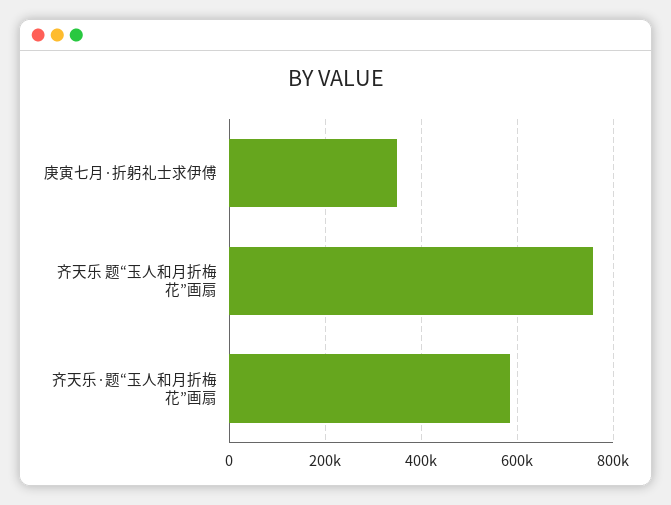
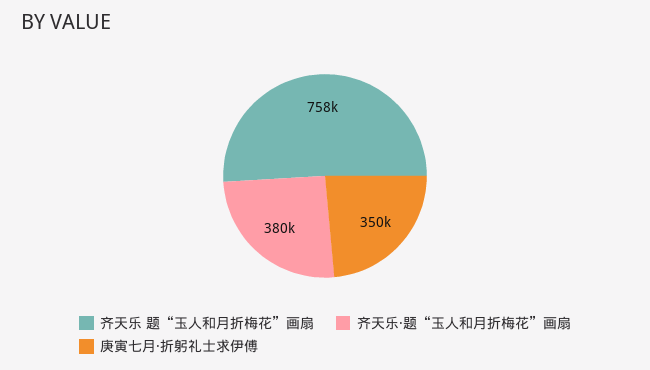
齐天乐·题“玉人和月折梅花”画扇: 580000 -> 380000

